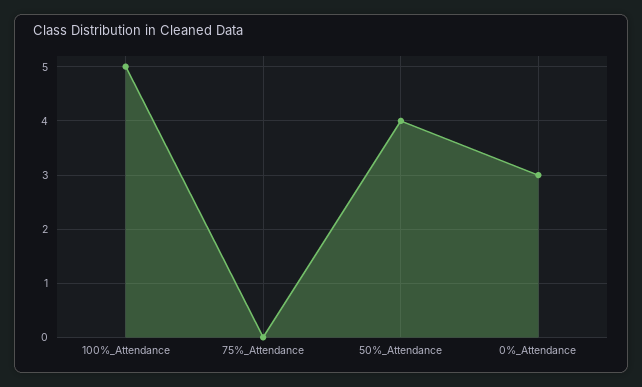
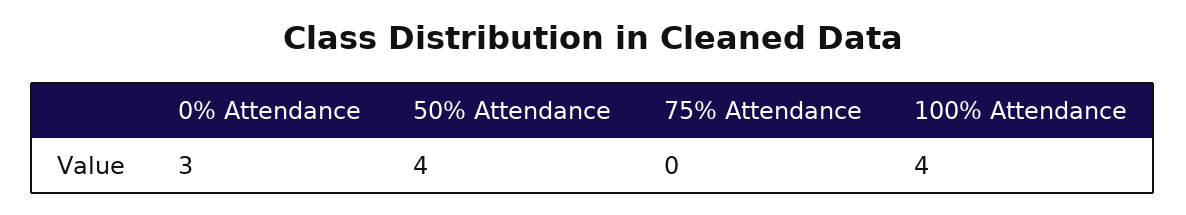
100%_Attendance: 5 -> 4

